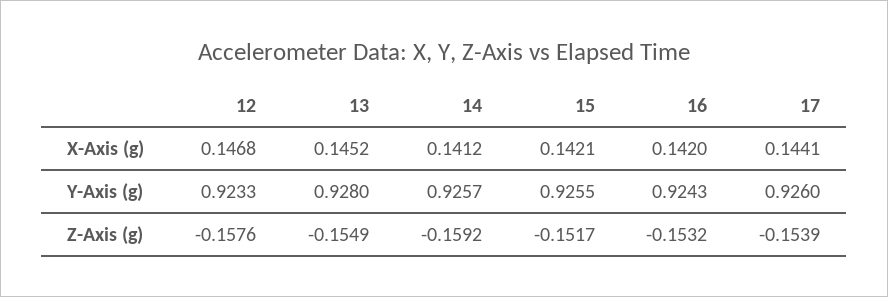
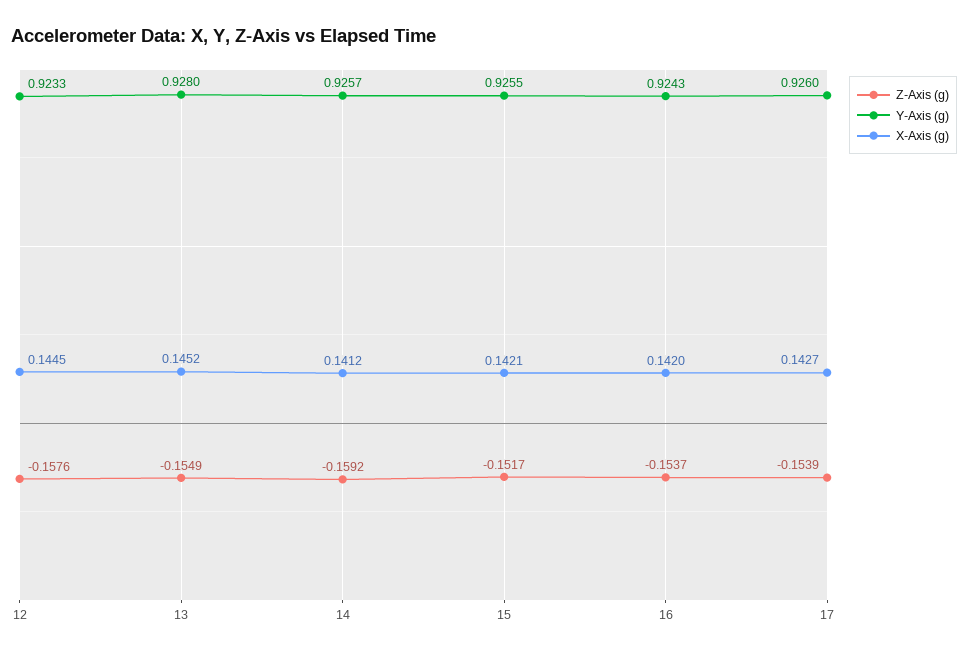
X-Axis (g), 12: 0.1468 -> 0.1445
X-Axis (g), 17: 0.1441 -> 0.1427
Z-Axis (g), 16: -0.1532 -> -0.1537

